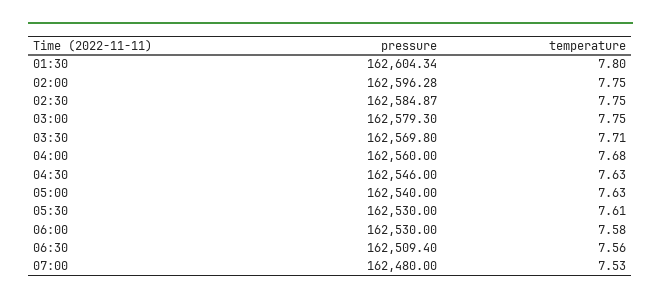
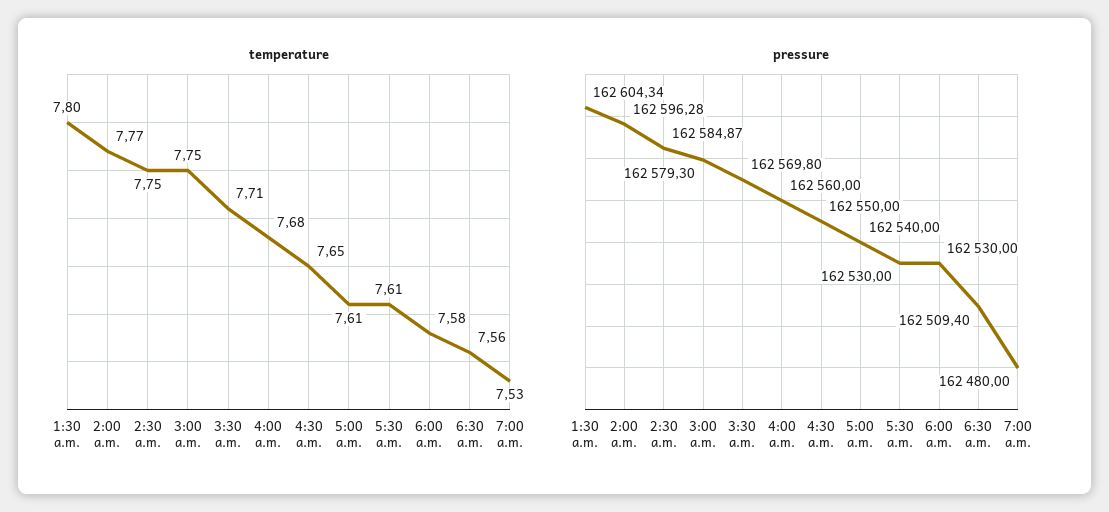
temperature, 02:00: 7.75 -> 7.77
pressure, 04:30: 162546 -> 162550
temperature, 04:30: 7.63 -> 7.65
temperature, 05:00: 7.63 -> 7.61

